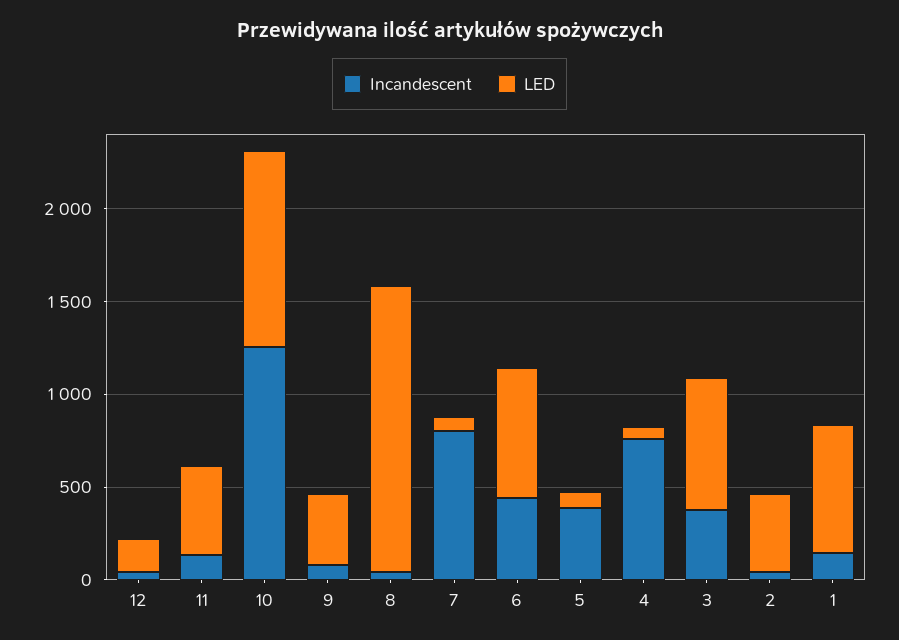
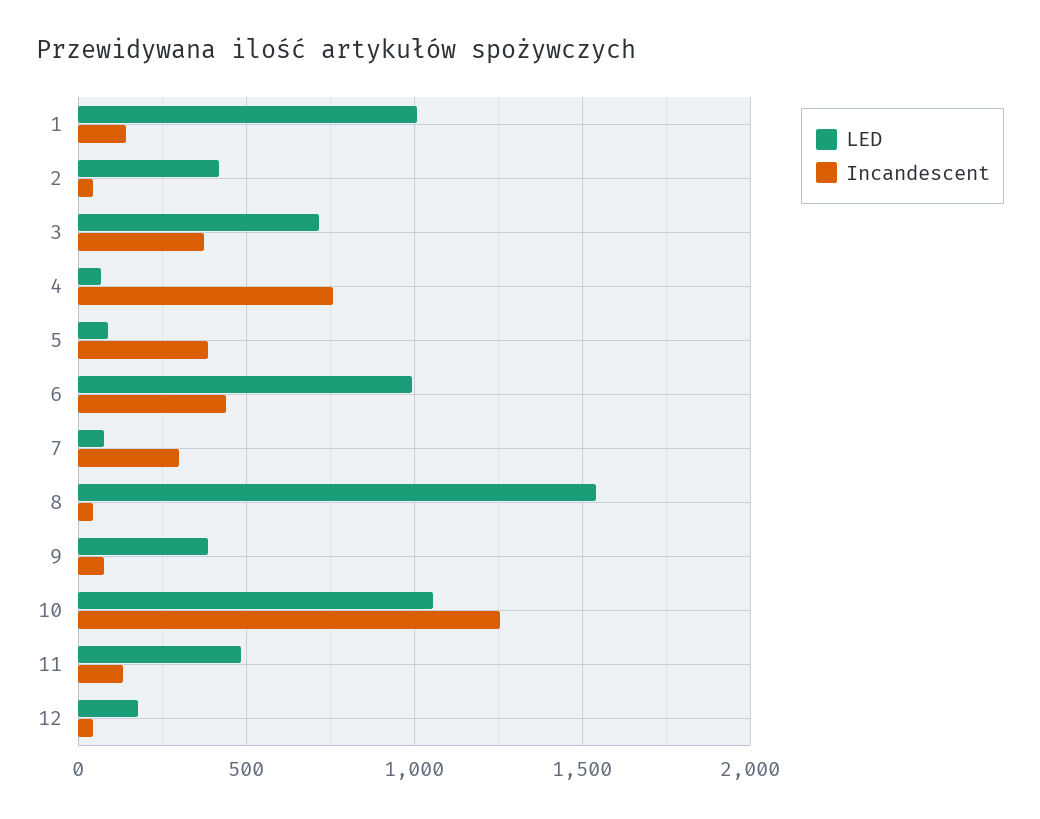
Incandescent, 7: 800 -> 300
LED, 6: 700 -> 1000
LED, 1: 700 -> 1000

